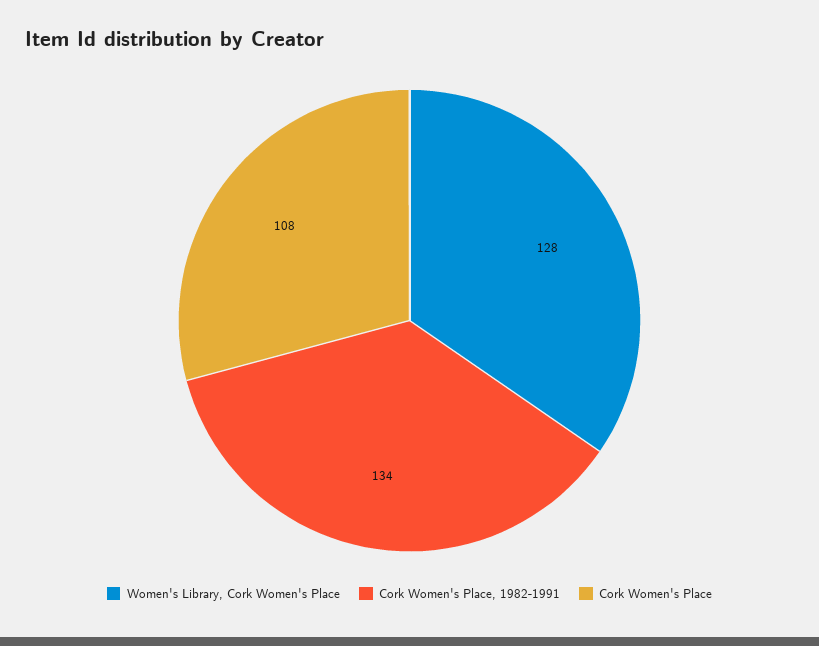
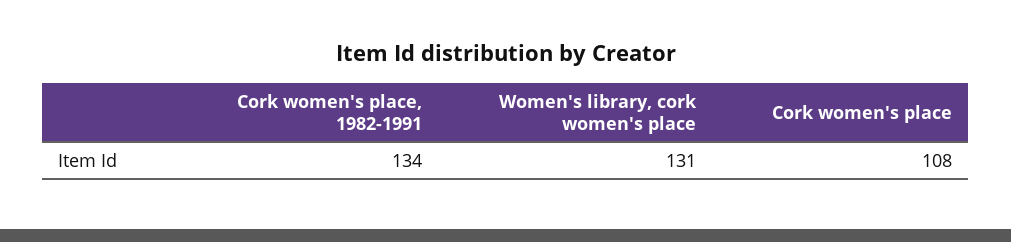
Women's Library, Cork Women's Place: 128 -> 131

